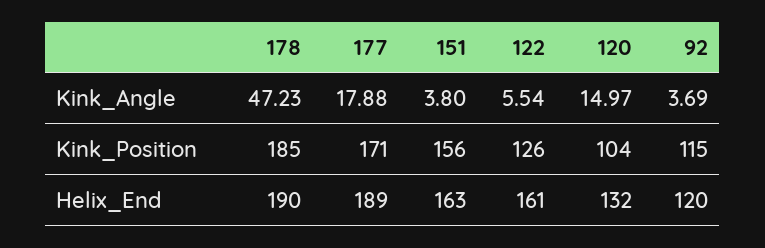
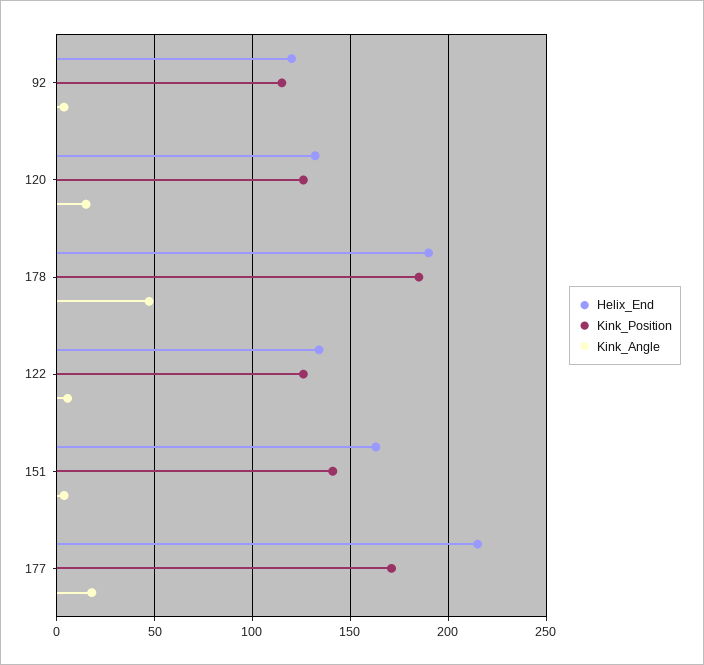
Kink_Position, 151: 156 -> 140
Kink_Position, 120: 104 -> 125
Helix_End, 177: 189 -> 215
Helix_End, 122: 161 -> 135

